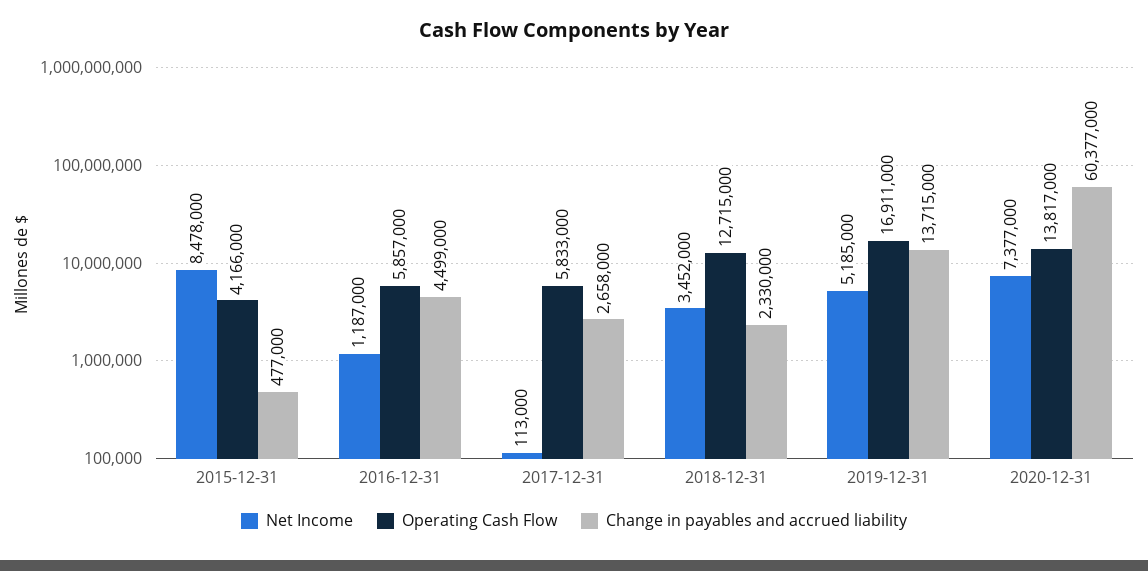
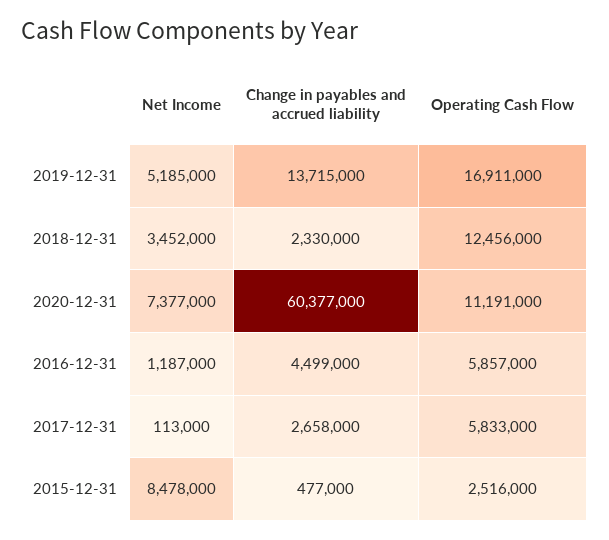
Operating Cash Flow, 2015-12-31: 4166000 -> 2516000
Operating Cash Flow, 2018-12-31: 12715000 -> 12456000
Operating Cash Flow, 2020-12-31: 13817000 -> 11191000

